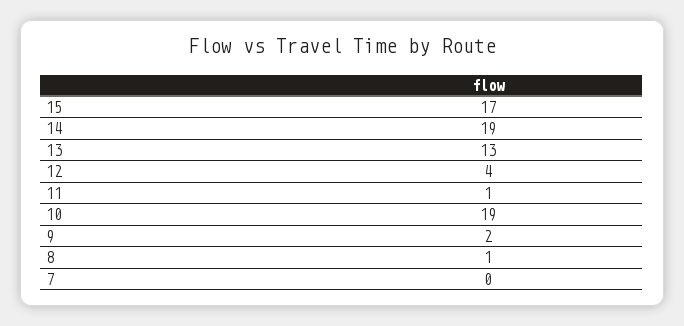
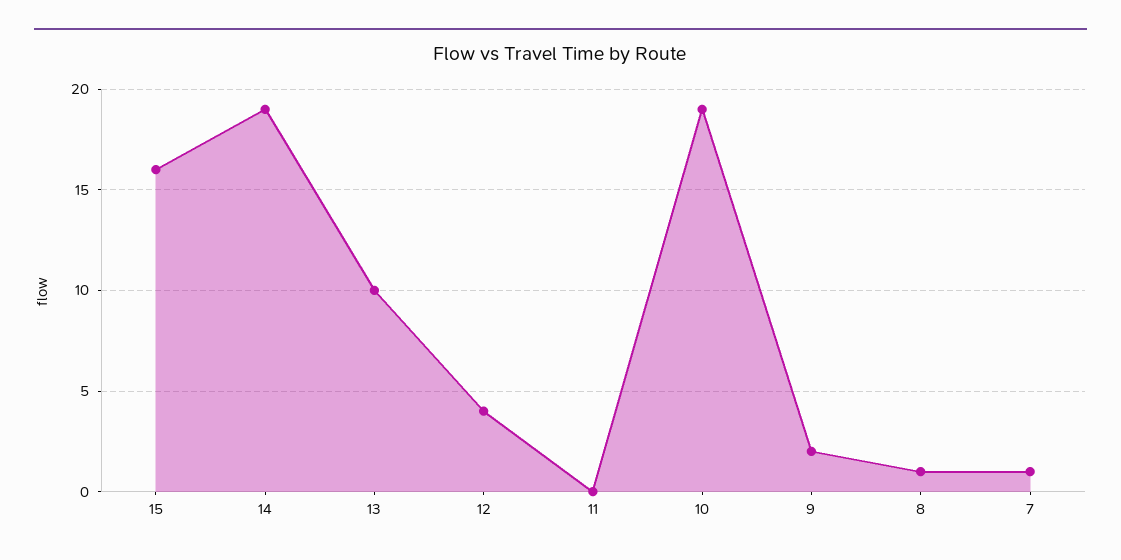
15: 17 -> 16
13: 13 -> 10
11: 1 -> 0
7: 0 -> 1

